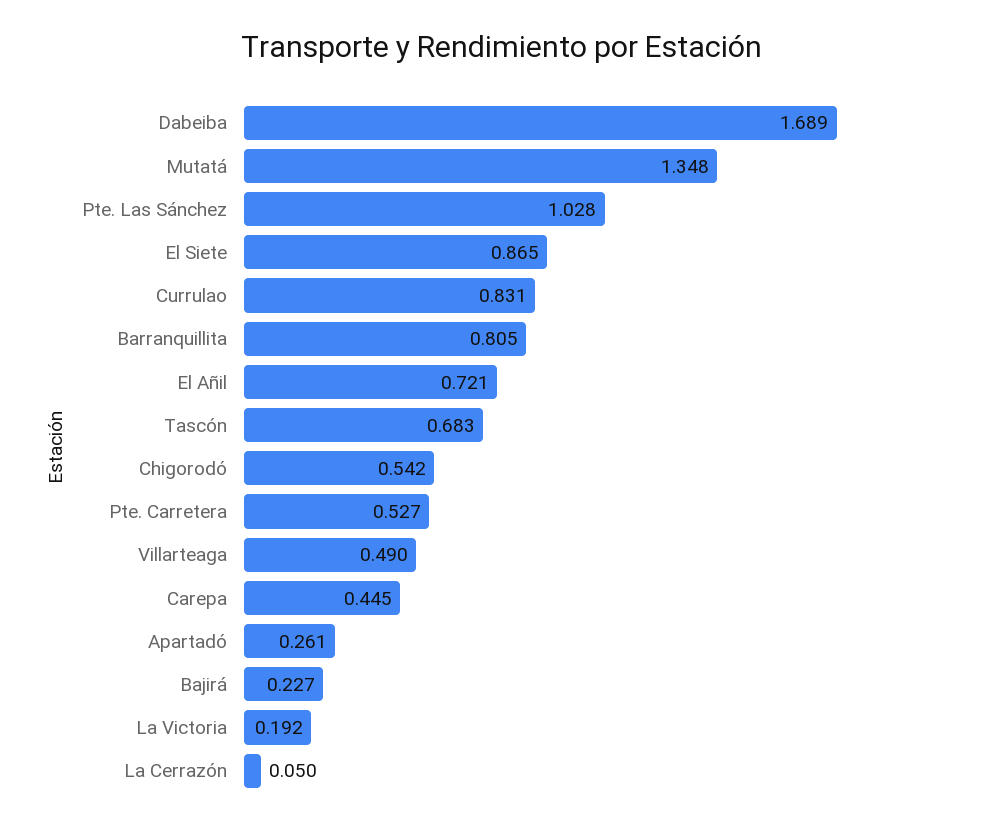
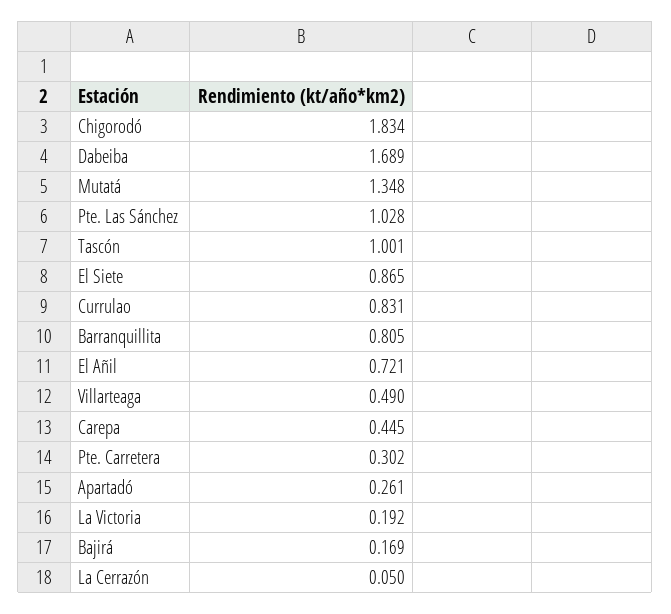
Tascón: 0.683 -> 1.001
Chigorodó: 0.542 -> 1.834
Pte. Carretera: 0.527 -> 0.302
Bajirá: 0.227 -> 0.169

